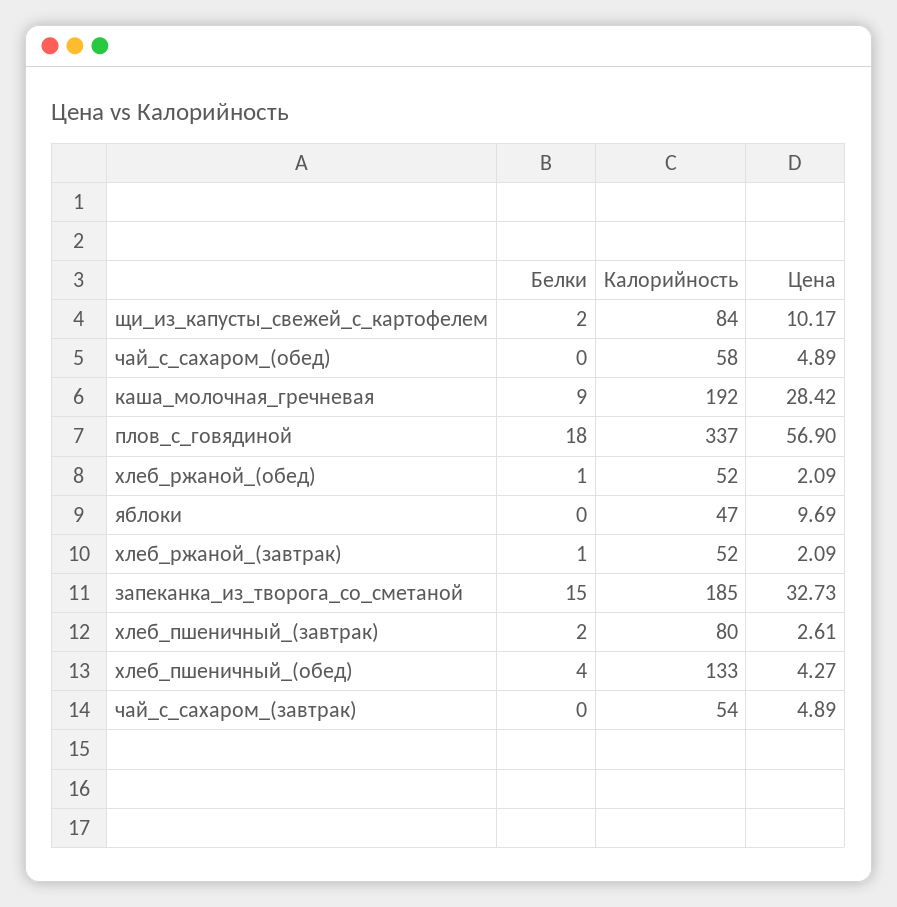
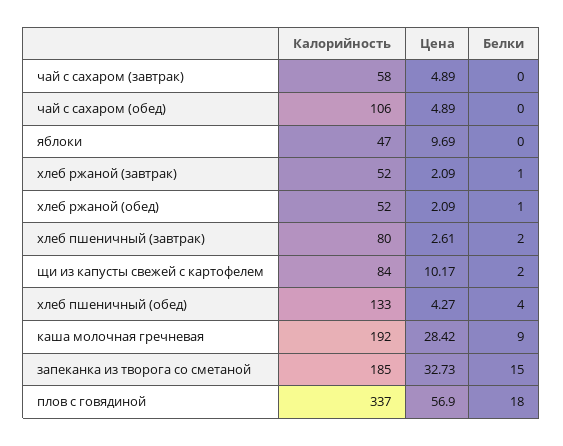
Калорийность, чай_с_сахаром_(обед): 58 -> 106
Калорийность, чай_с_сахаром_(завтрак): 54 -> 58

